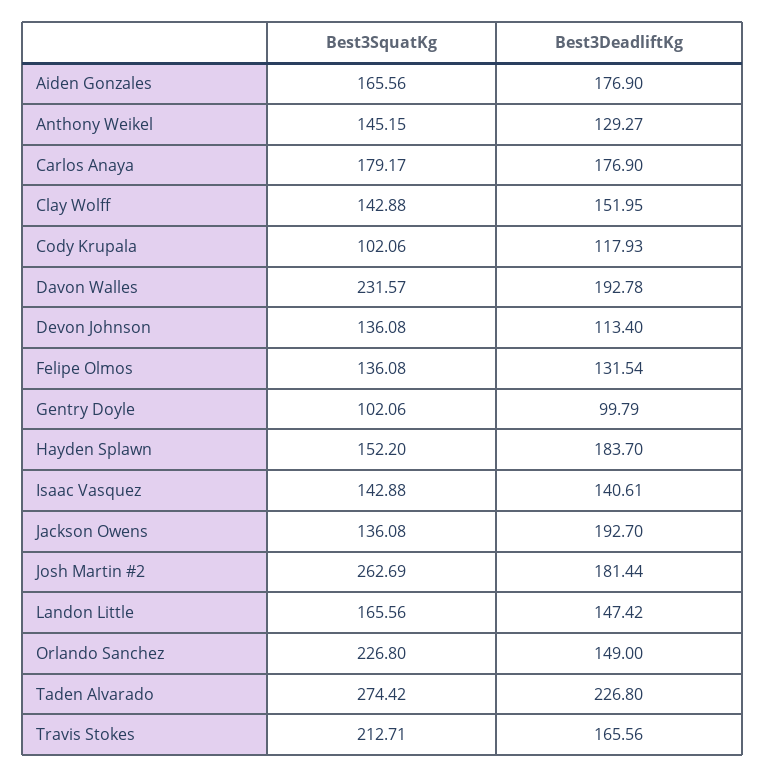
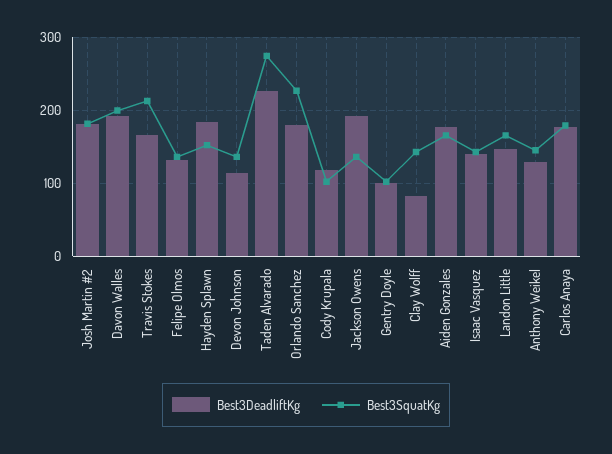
Best3DeadliftKg, Clay Wolff: 151.95 -> 80
Best3SquatKg, Davon Walles: 231.57 -> 200
Best3SquatKg, Josh Martin #2: 262.69 -> 180
Best3DeadliftKg, Orlando Sanchez: 149 -> 180

